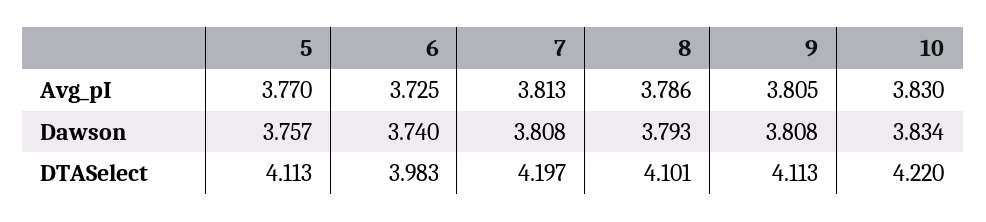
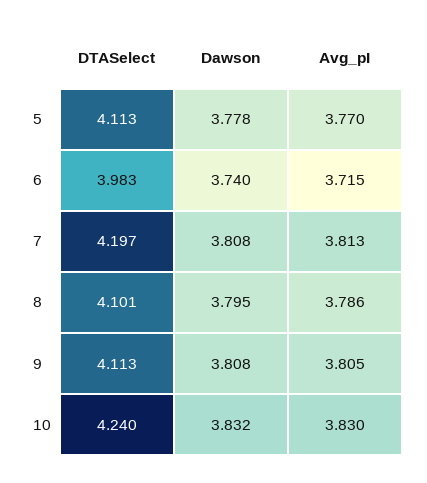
6, Avg_pI: 3.725 -> 3.715
5, Dawson: 3.757 -> 3.778
8, Dawson: 3.793 -> 3.795
10, Dawson: 3.834 -> 3.832
10, DTASelect: 4.22 -> 4.24

